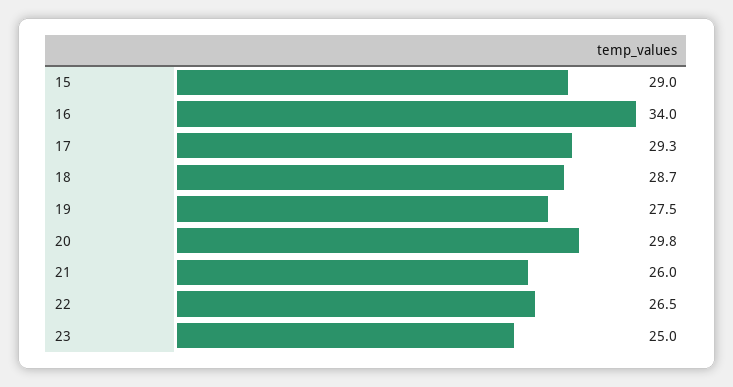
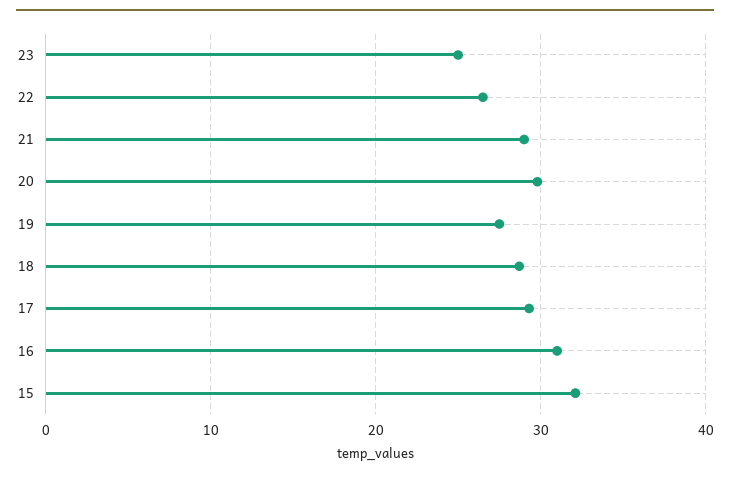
15: 29 -> 32
16: 34 -> 31
21: 26 -> 29

